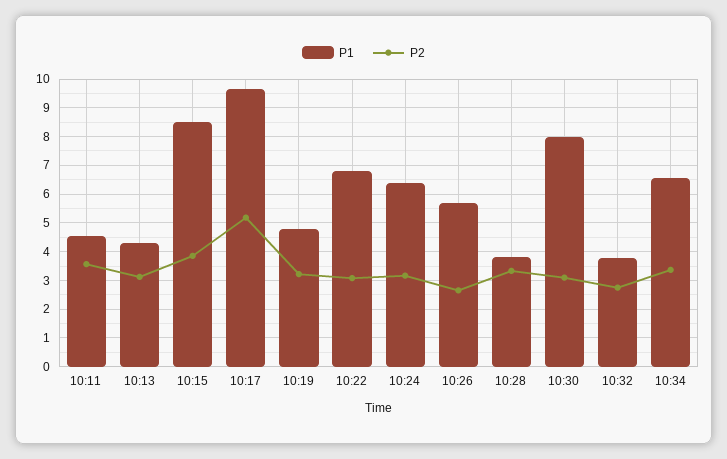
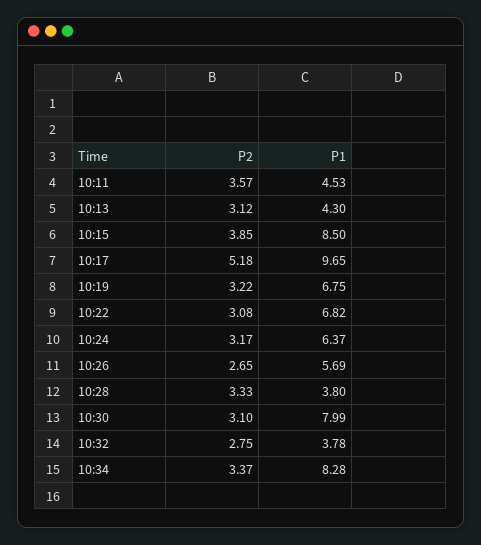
P1, 10:19: 4.75 -> 6.75
P1, 10:34: 6.5 -> 8.28

